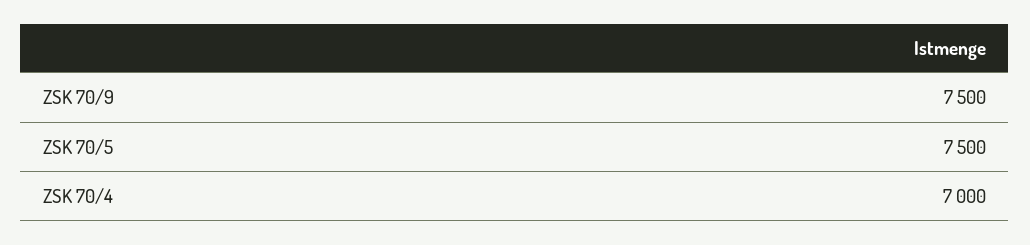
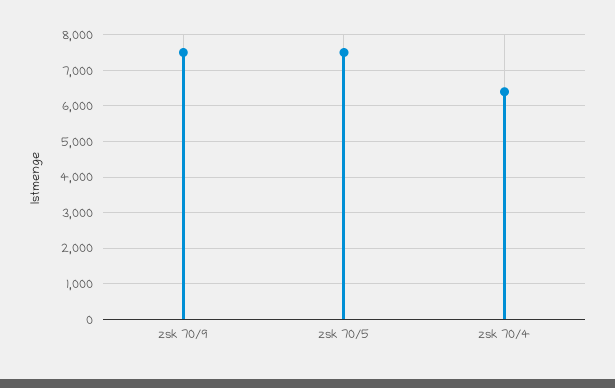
ZSK 70/4: 7000 -> 6400

